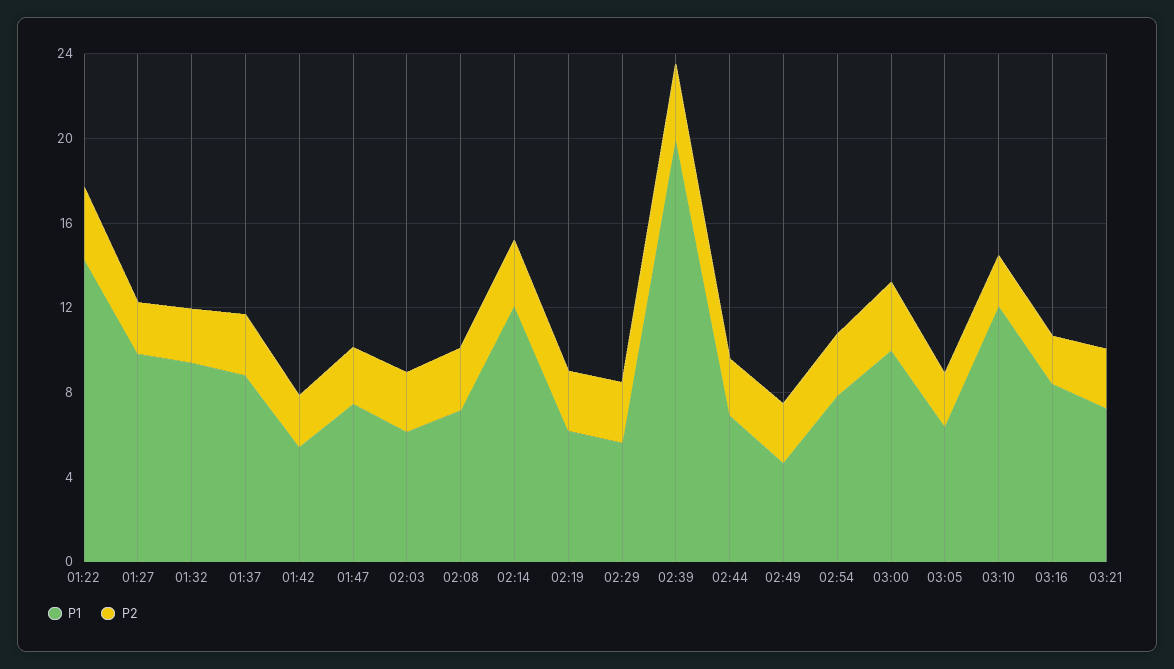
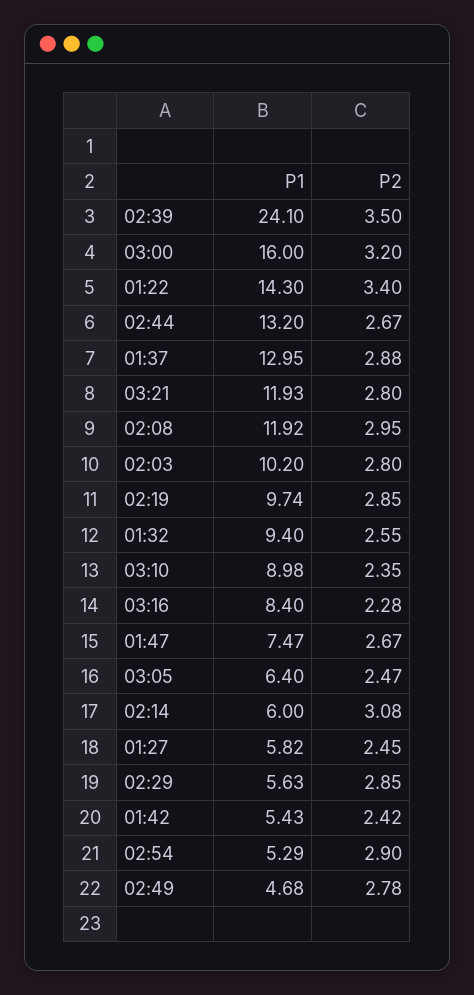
P1, 01:27: 10 -> 5.82
P1, 01:37: 9 -> 12.95
P1, 02:03: 6 -> 10.2
P1, 02:08: 7 -> 11.92
P1, 02:14: 12 -> 6
P1, 02:19: 6 -> 9.74
P1, 02:39: 20 -> 24.1
P1, 02:44: 7 -> 13.2
P1, 02:54: 8 -> 5.29
P1, 03:00: 10 -> 16
P1, 03:10: 12 -> 8.98
P1, 03:21: 7 -> 11.93

